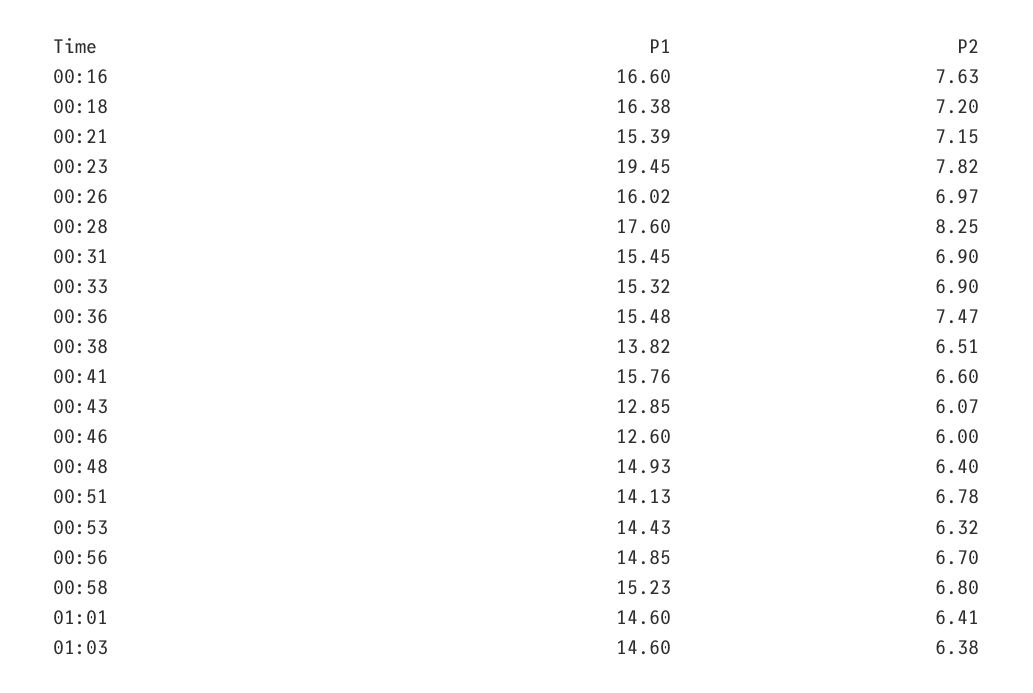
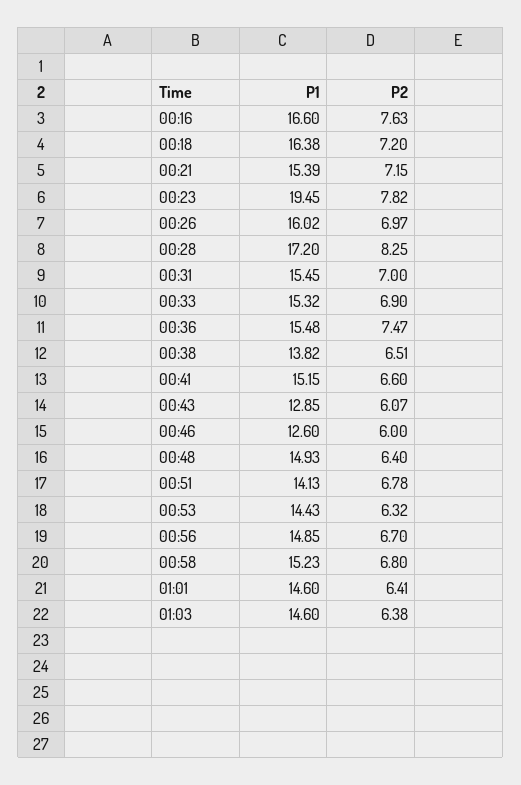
P1, 00:28: 17.6 -> 17.2
P2, 00:31: 6.9 -> 7
P1, 00:41: 15.76 -> 15.15

